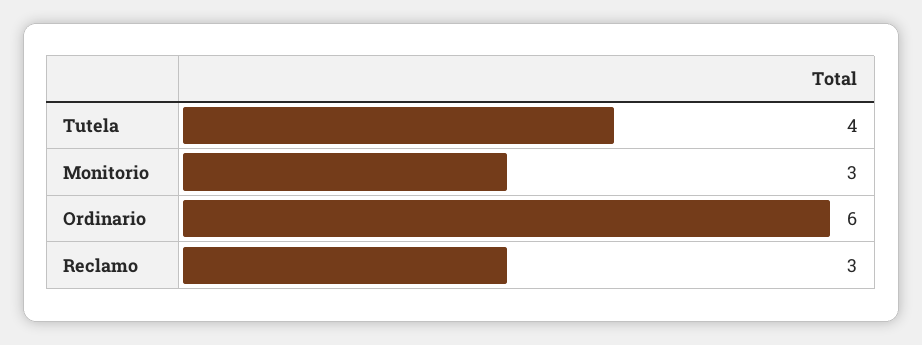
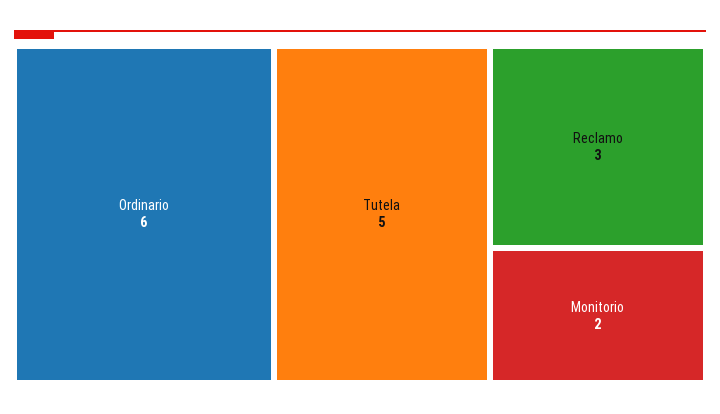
Tutela: 4 -> 5
Monitorio: 3 -> 2

